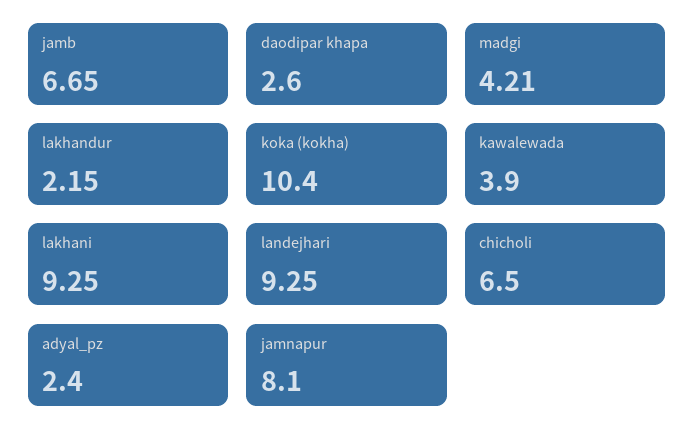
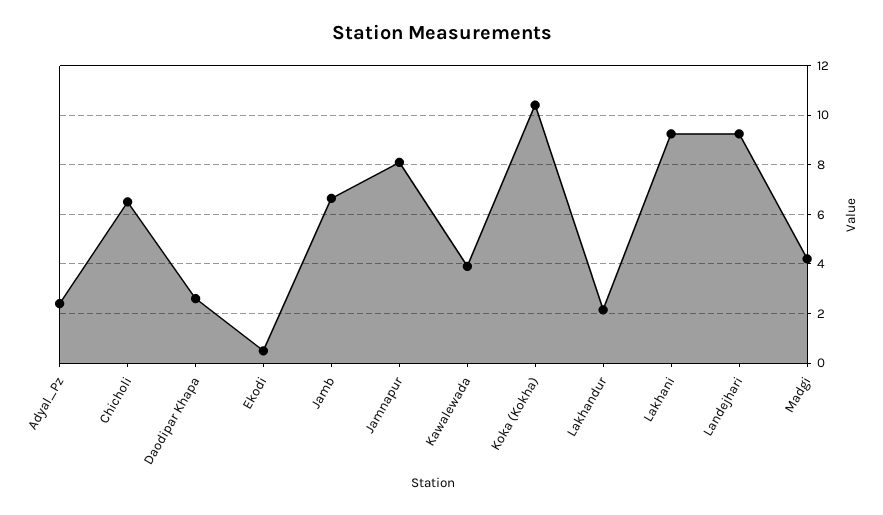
Ekodi: none -> 0.5

